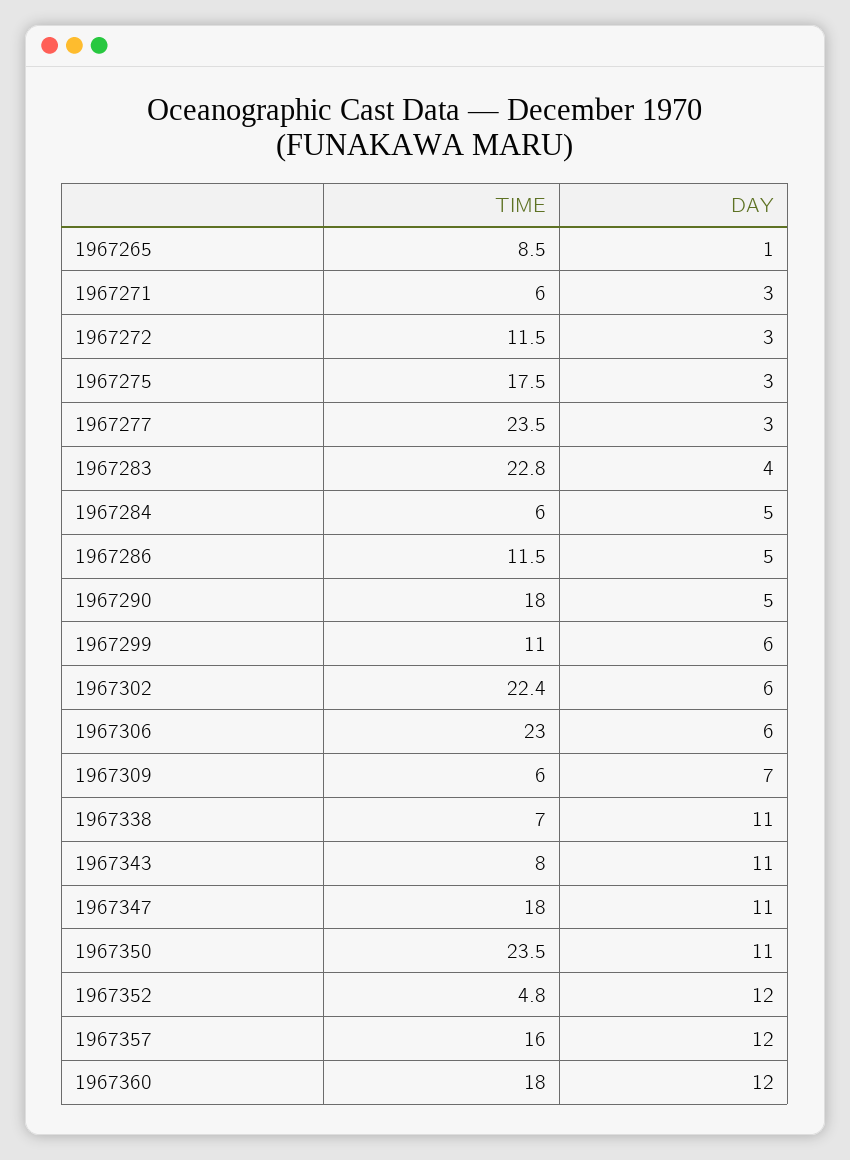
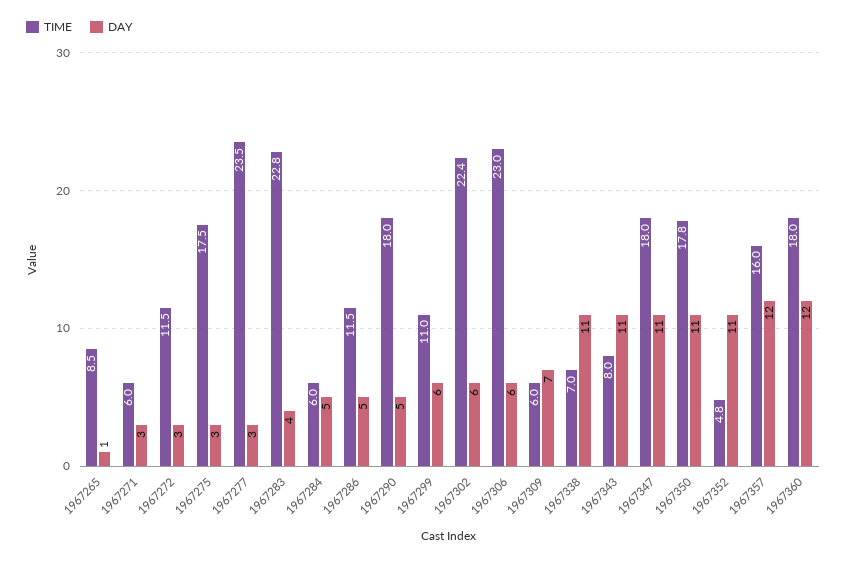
TIME, 1967350: 23.5 -> 17.8
DAY, 1967352: 12 -> 11

